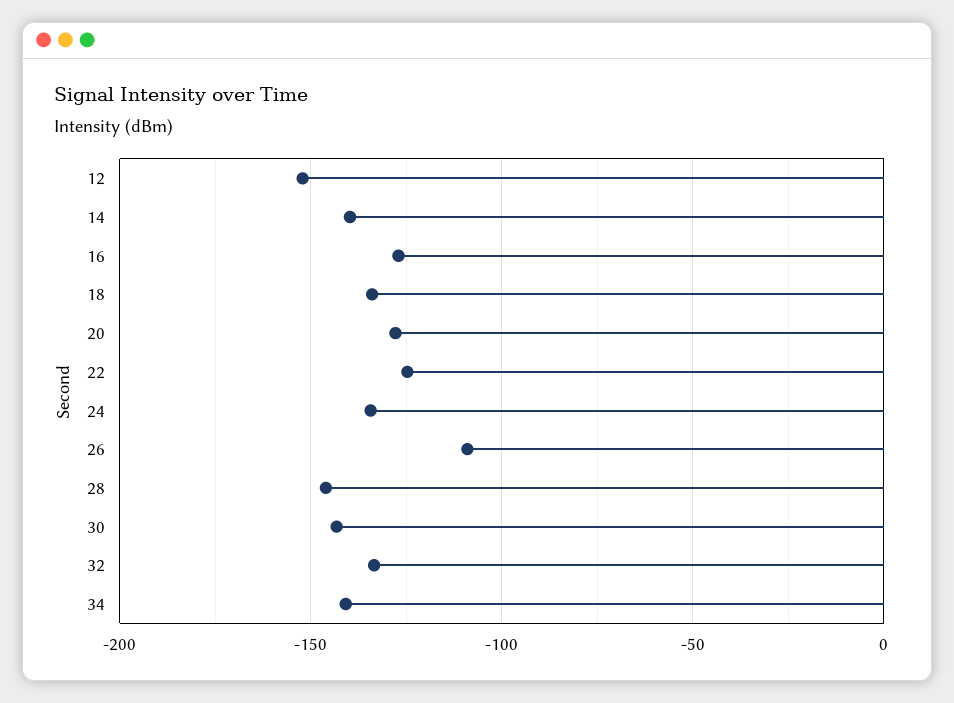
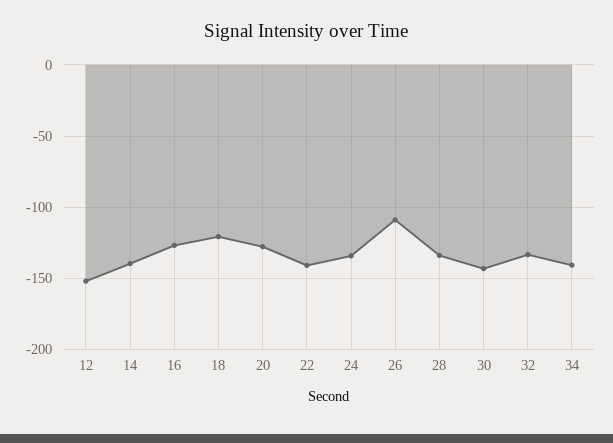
18: -135 -> -120
22: -125 -> -140
28: -145 -> -135

